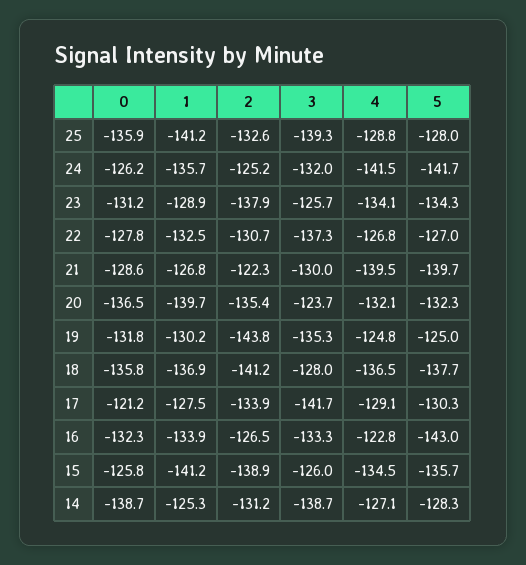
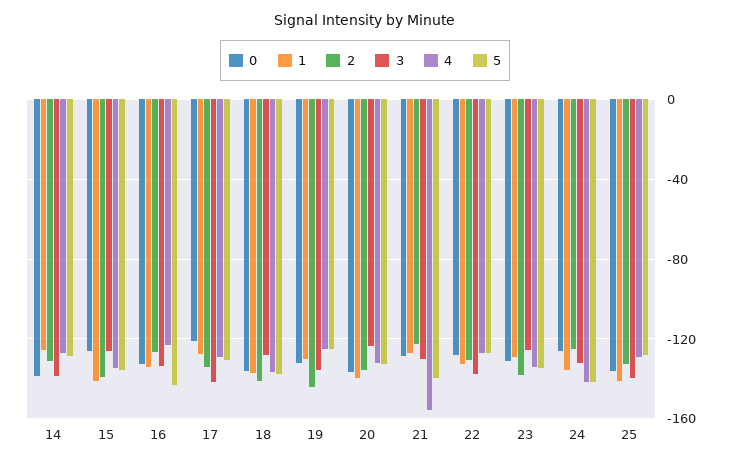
4, 21: -139.5 -> -155

